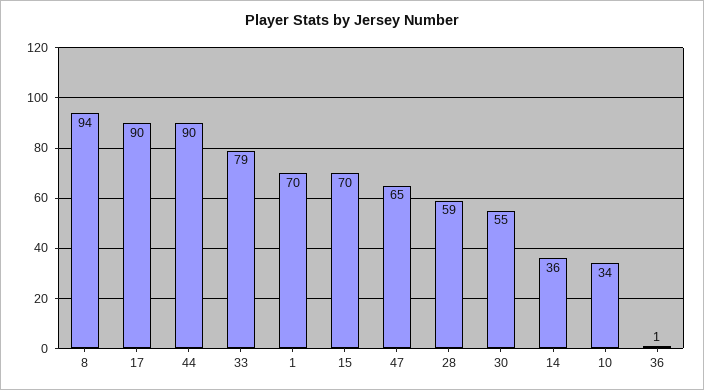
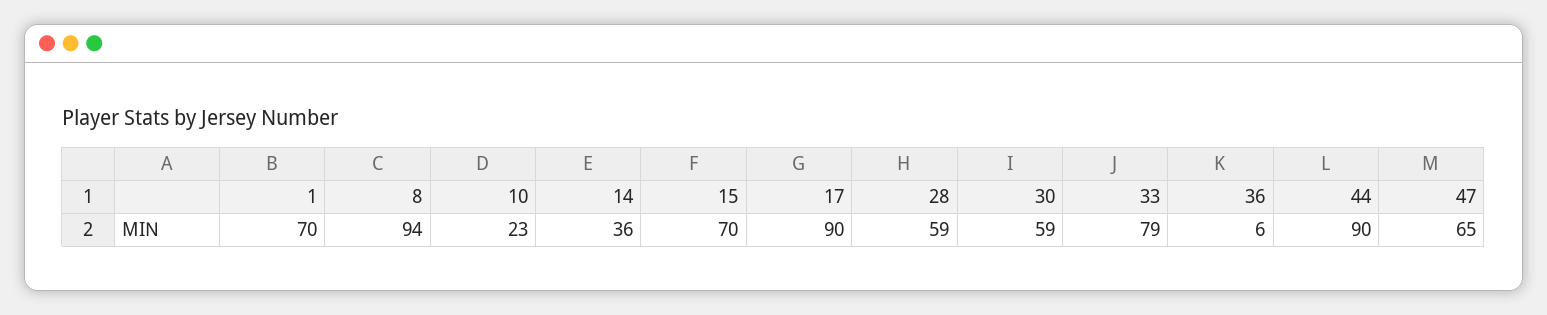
30: 55 -> 59
10: 34 -> 23
36: 1 -> 6

